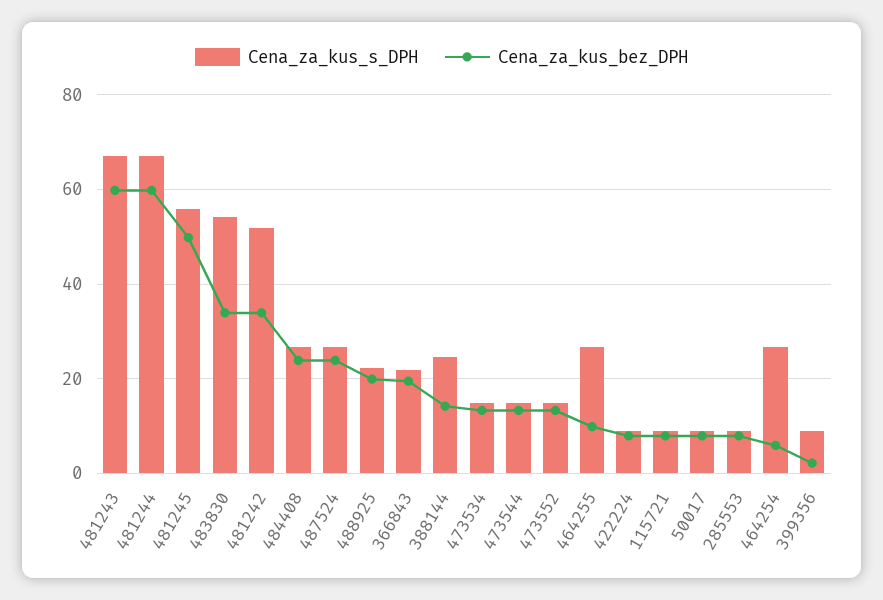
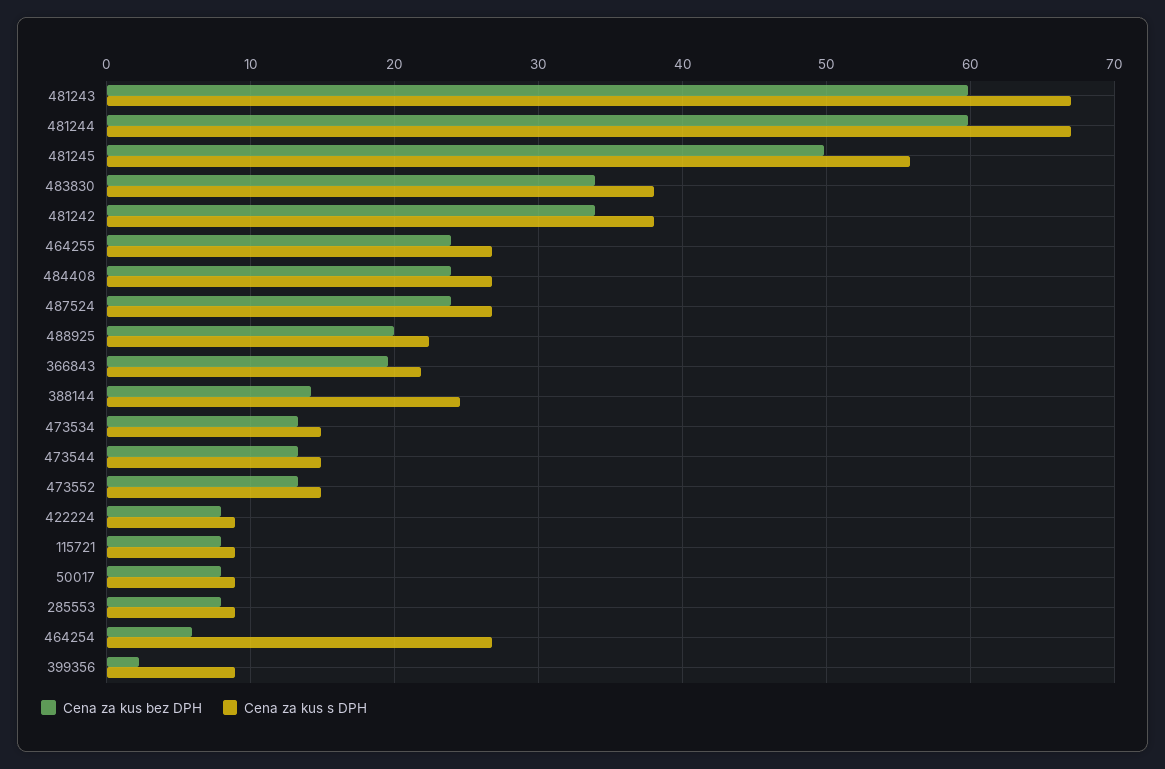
Cena_za_kus_s_DPH, 483830: 54 -> 38
Cena_za_kus_s_DPH, 481242: 52 -> 38
Cena_za_kus_bez_DPH, 464255: 10 -> 24

